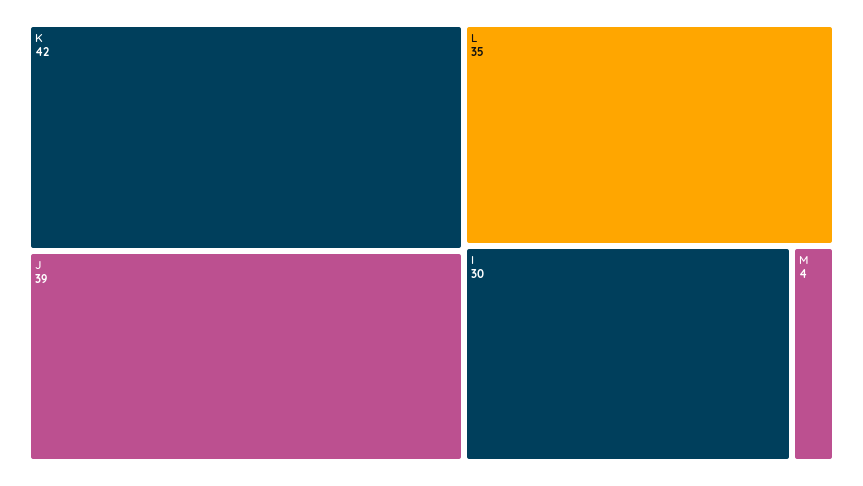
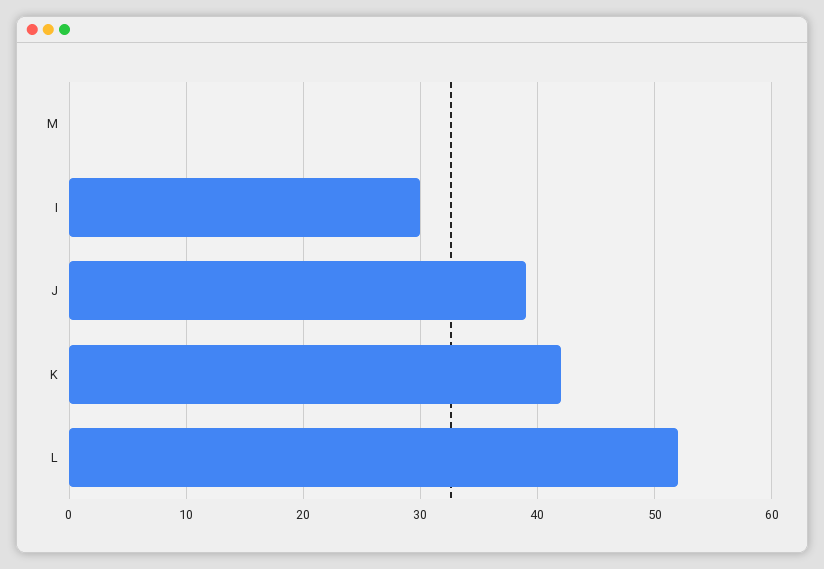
L: 35 -> 52
M: 4 -> 0

